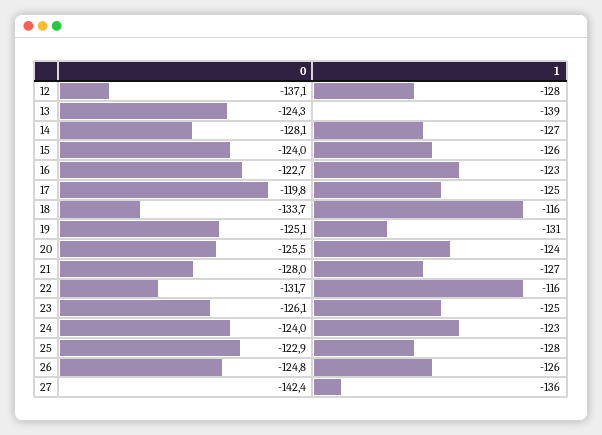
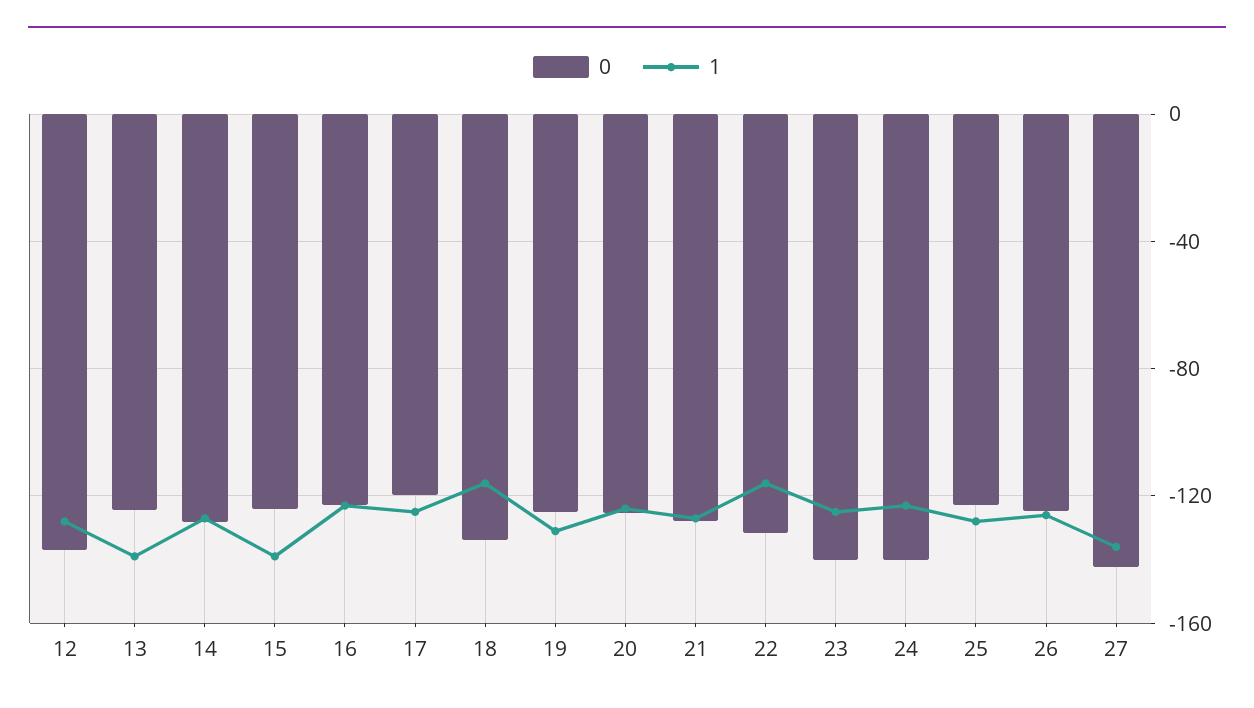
1, 15: -126 -> -140
0, 23: -126.1 -> -140
0, 24: -124 -> -140

